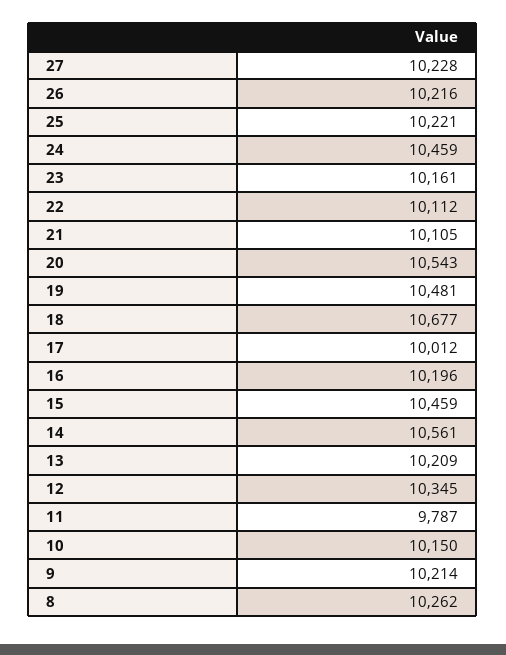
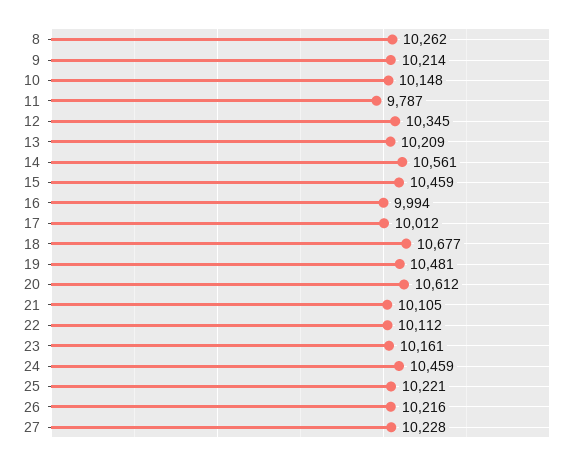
20: 10543 -> 10612
16: 10196 -> 9994
10: 10150 -> 10148

